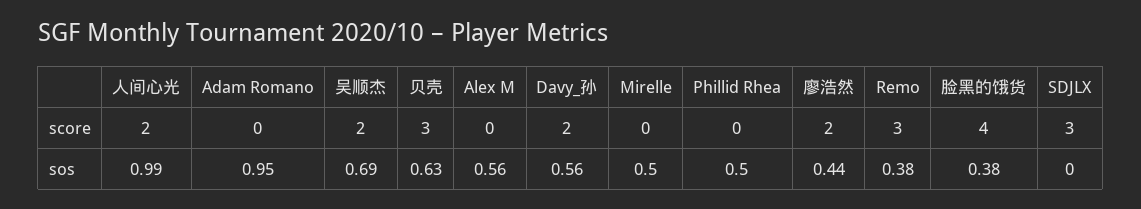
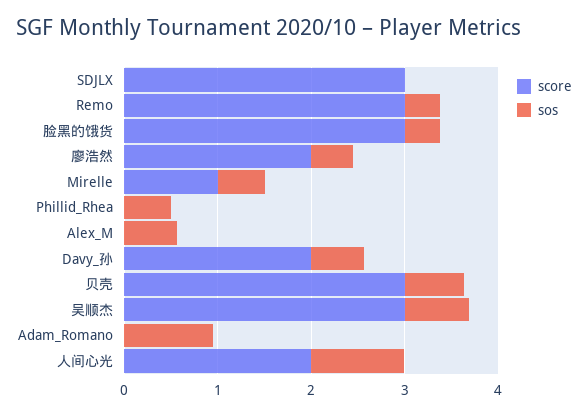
score, 吴顺杰: 2 -> 3
score, Mirelle: 0 -> 1
score, 脸黑的饿货: 4 -> 3

